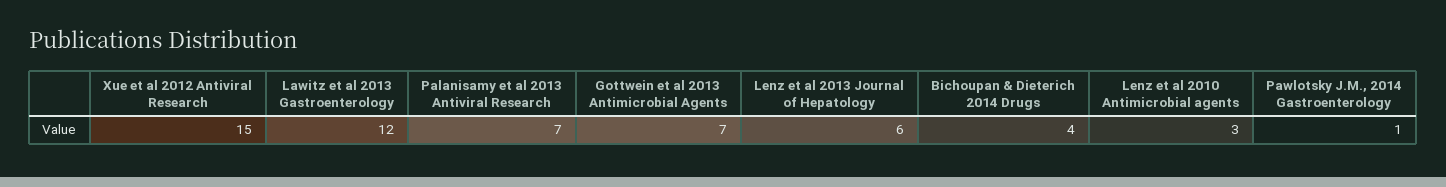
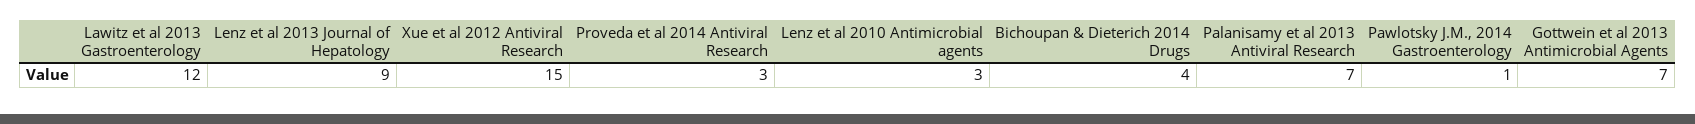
Lenz et al 2013 Journal of Hepatology: 6 -> 9
Proveda et al 2014 Antiviral Research: none -> 3

